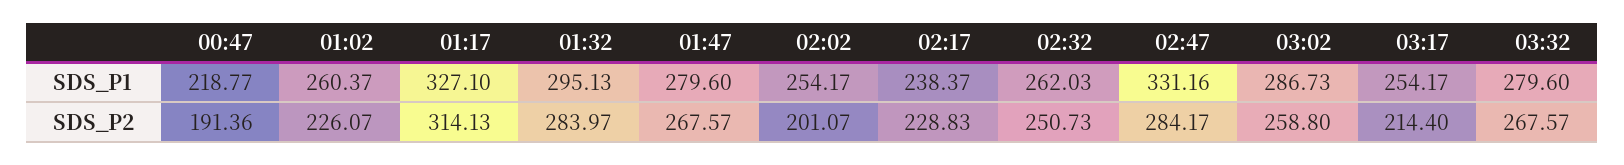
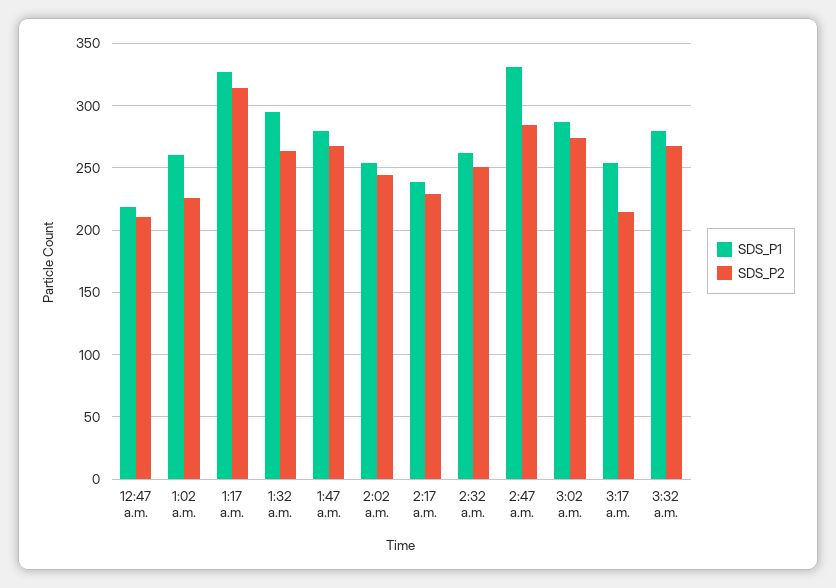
SDS_P2, 00:47: 191.36 -> 210
SDS_P2, 01:32: 283.97 -> 265
SDS_P2, 02:02: 201.07 -> 245
SDS_P2, 03:02: 258.8 -> 275

